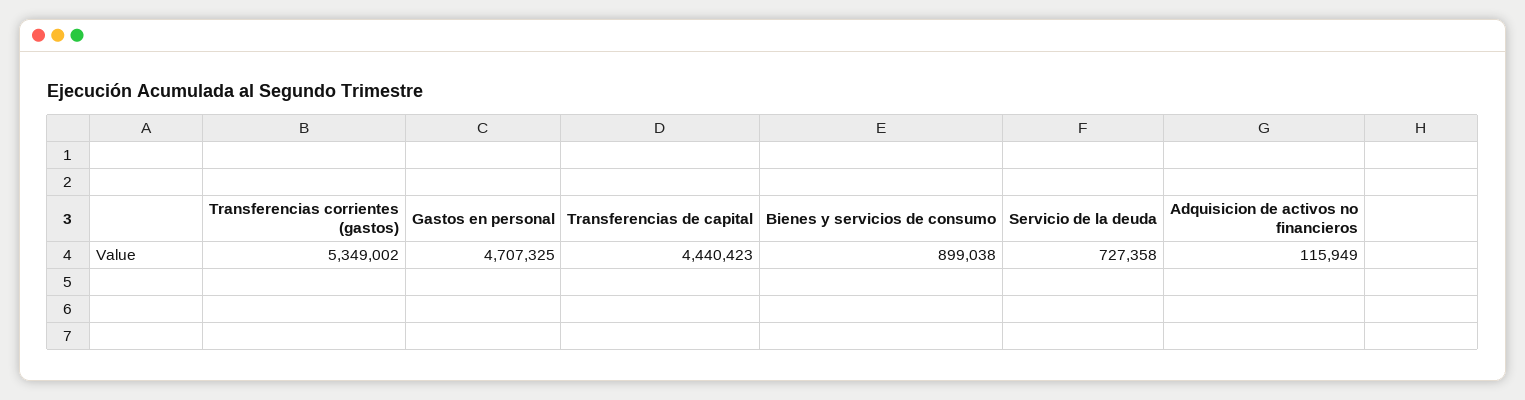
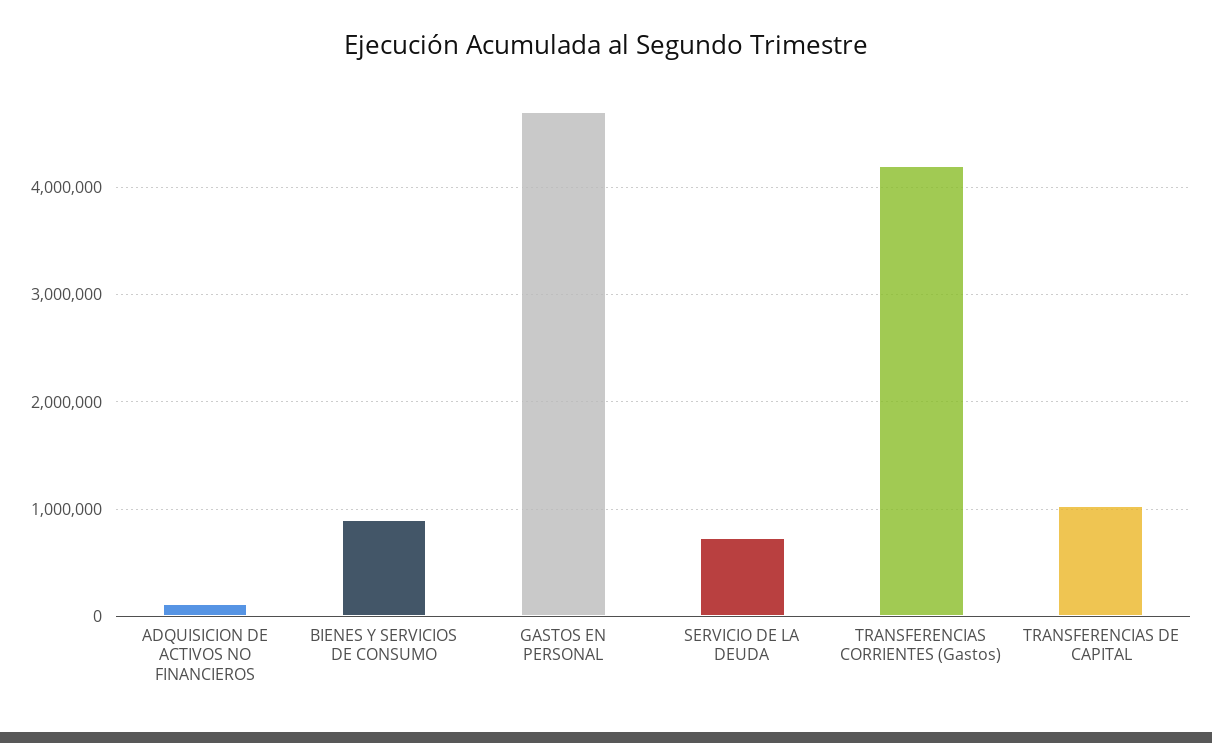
Transferencias corrientes (gastos): 5349002 -> 4200000
Transferencias de capital: 4440423 -> 1000000

